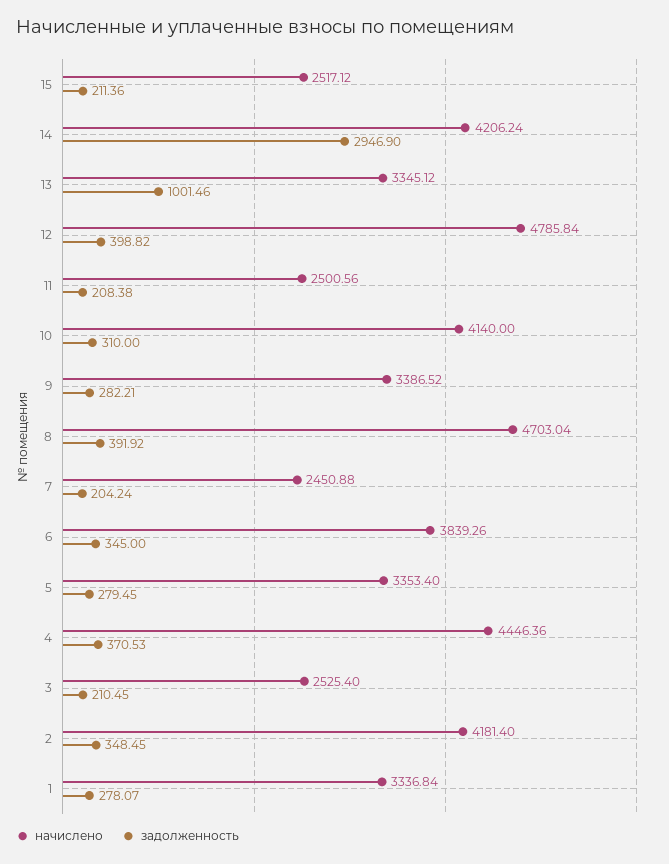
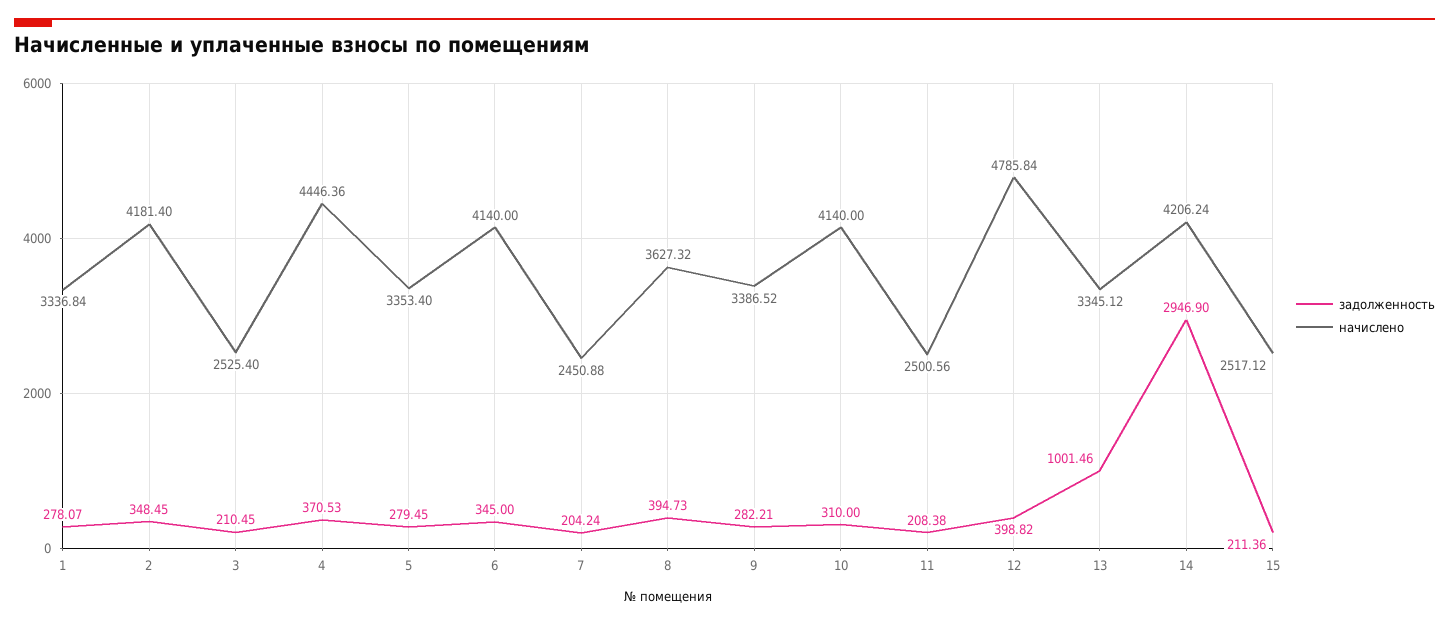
начислено, 8: 4703.04 -> 3627.32
задолженность, 8: 391.92 -> 394.73
начислено, 6: 3839.26 -> 4140

